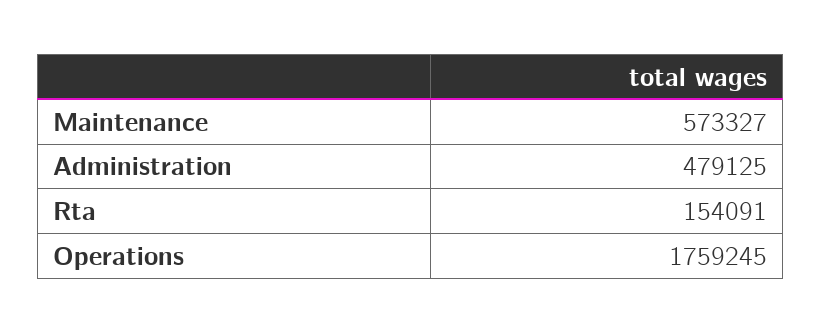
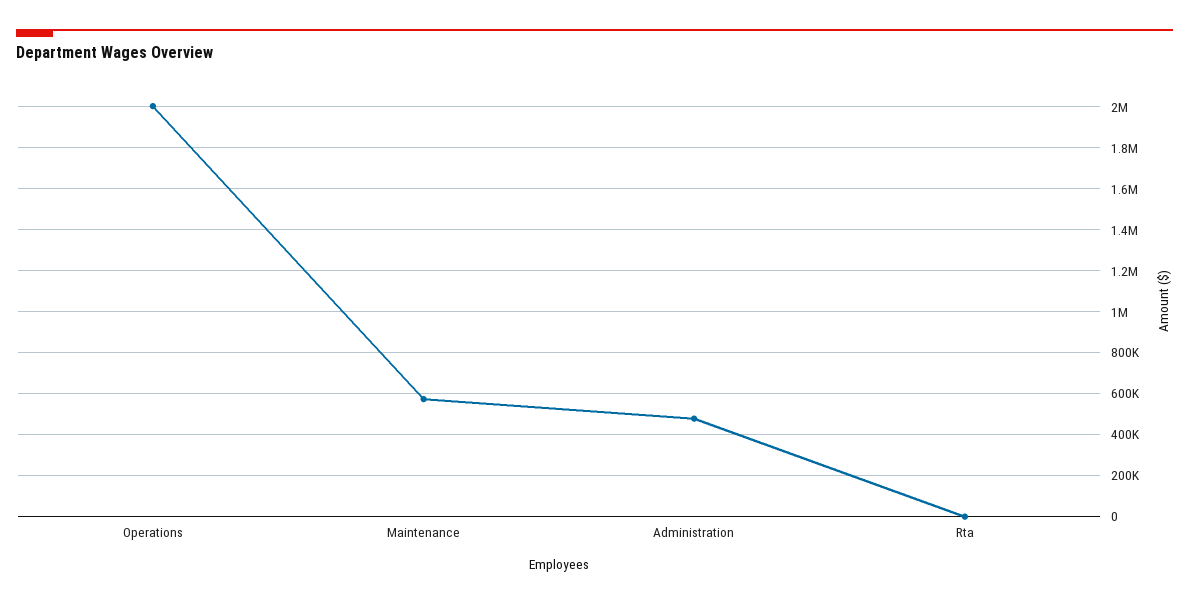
Rta: 154091 -> 0
Operations: 1759245 -> 2000000

